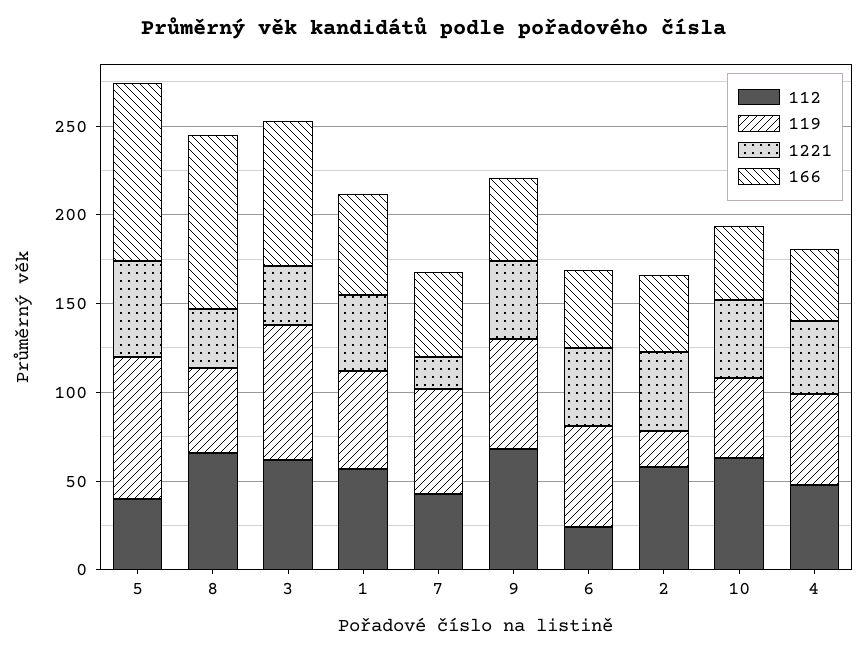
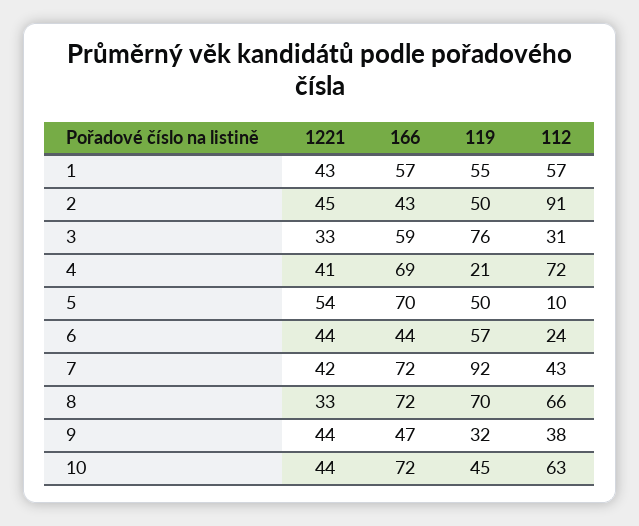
112, 5: 40 -> 10
119, 5: 80 -> 50
166, 5: 100 -> 70
119, 8: 50 -> 70
166, 8: 100 -> 72
112, 3: 60 -> 31
166, 3: 80 -> 59
119, 7: 60 -> 92
1221, 7: 20 -> 42
166, 7: 50 -> 72
112, 9: 70 -> 38
119, 9: 60 -> 32
112, 2: 60 -> 91
119, 2: 20 -> 50
166, 10: 40 -> 72
112, 4: 50 -> 72
119, 4: 50 -> 21
166, 4: 40 -> 69

